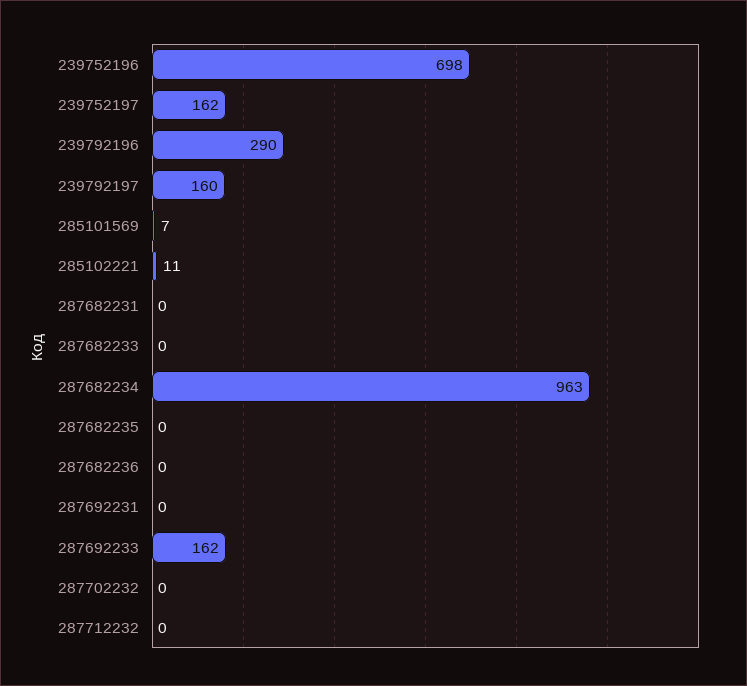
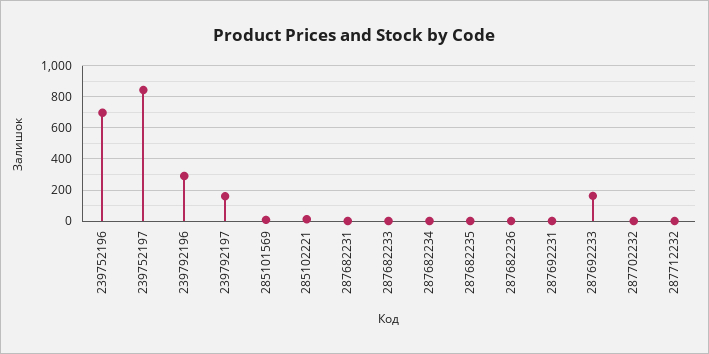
239752197: 162 -> 850
287682234: 963 -> 0

